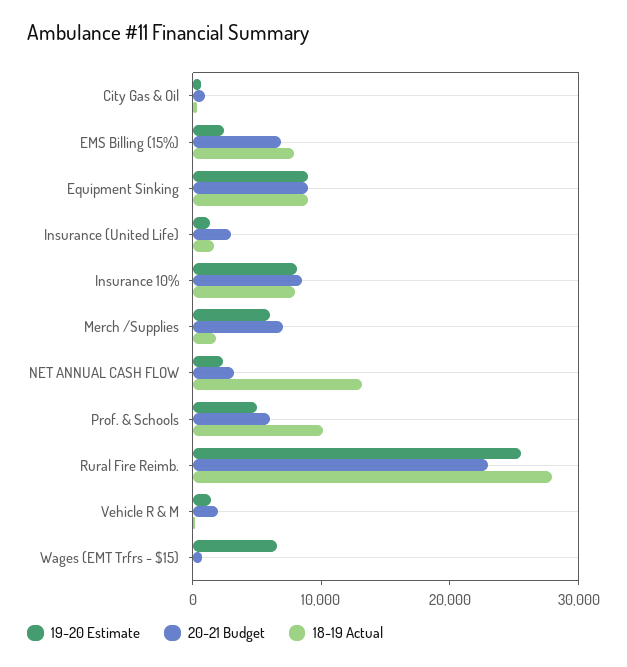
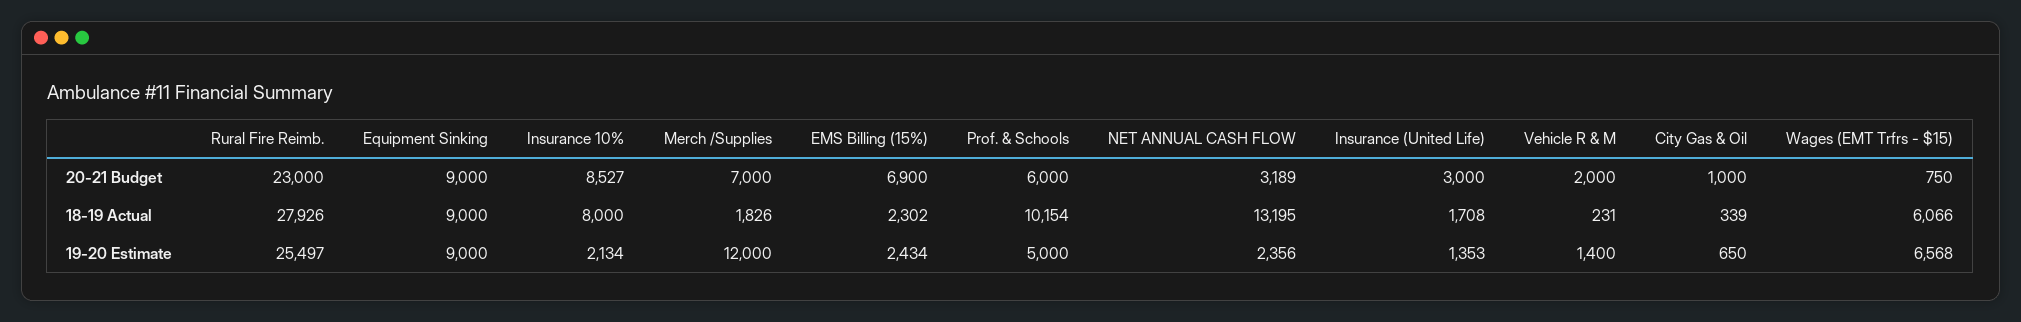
18-19 Actual, EMS Billing (15%): 8000 -> 2302
19-20 Estimate, Insurance 10%: 8000 -> 2134
19-20 Estimate, Merch /Supplies: 6000 -> 12000
18-19 Actual, Wages (EMT Trfrs - $15): 0 -> 6066

